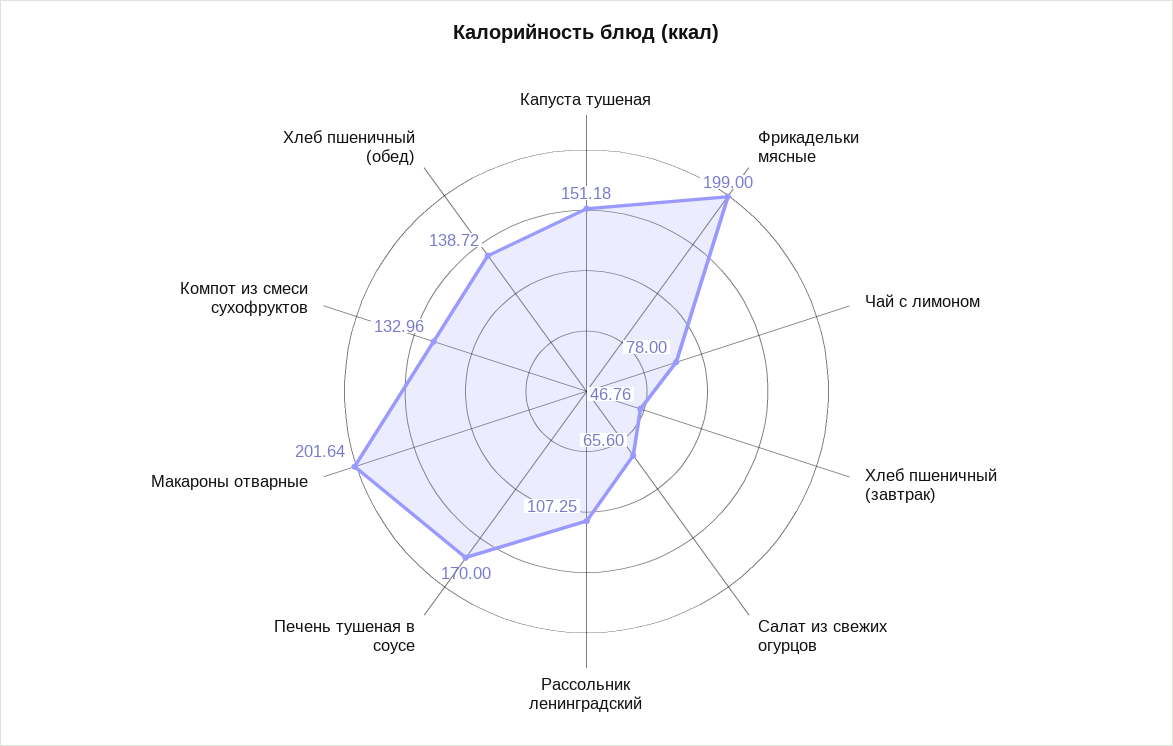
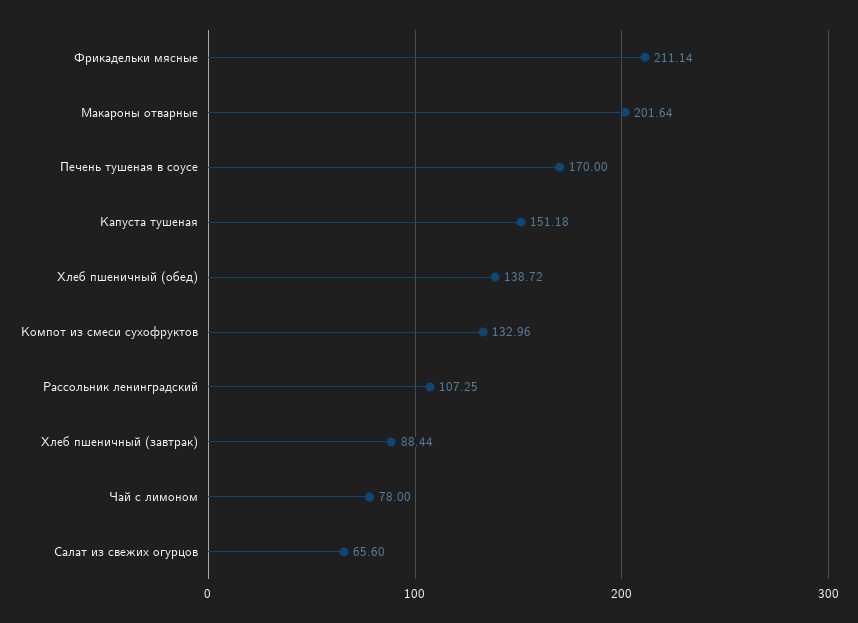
Фрикадельки мясные: 199 -> 211.14
Хлеб пшеничный (завтрак): 46.76 -> 88.44

